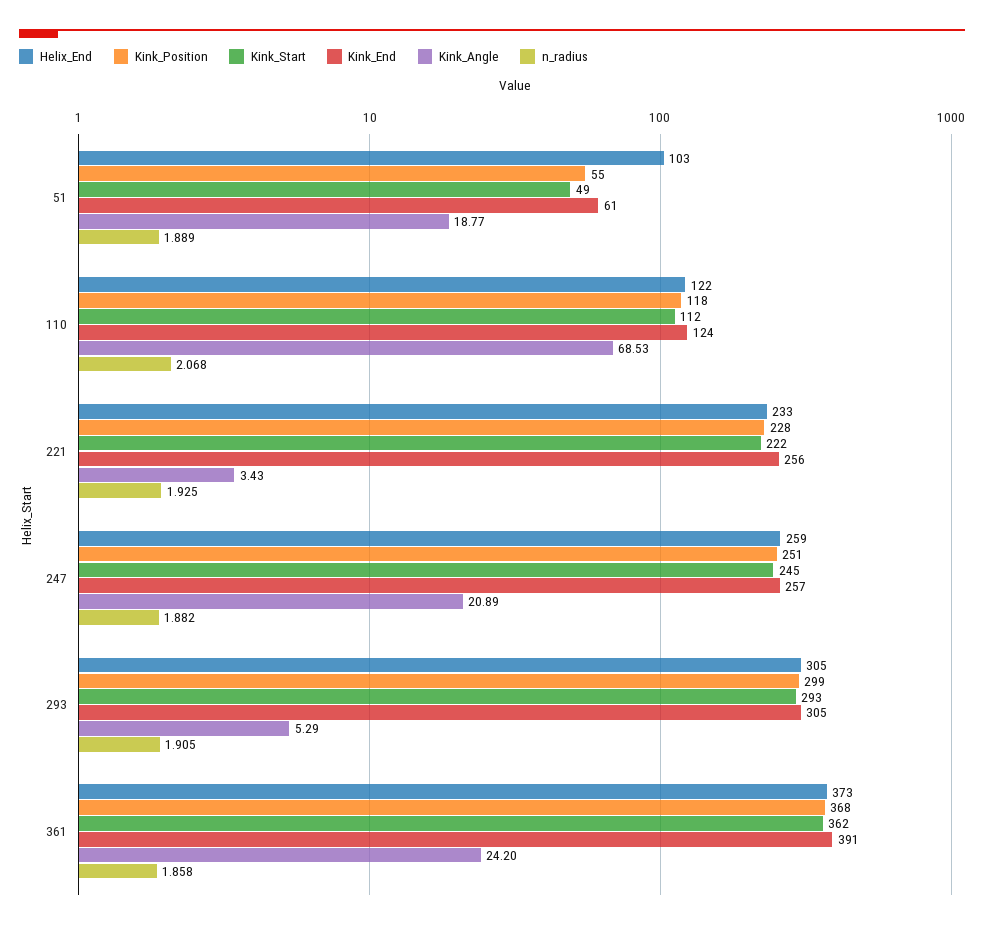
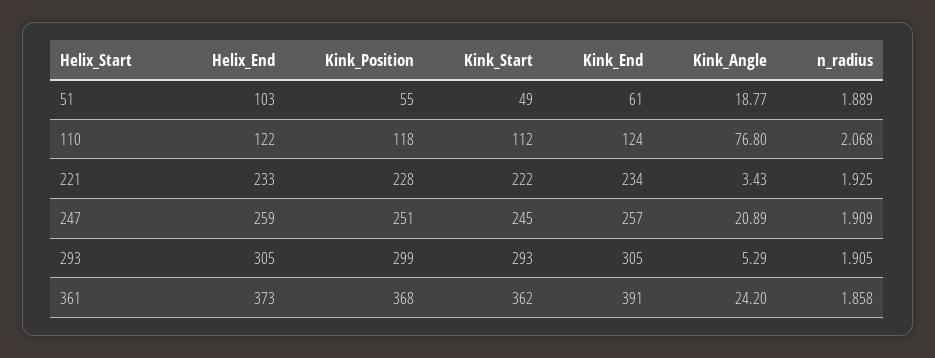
Kink_Angle, 110: 68.53 -> 76.8
Kink_End, 221: 256 -> 234
n_radius, 247: 1.882 -> 1.909

